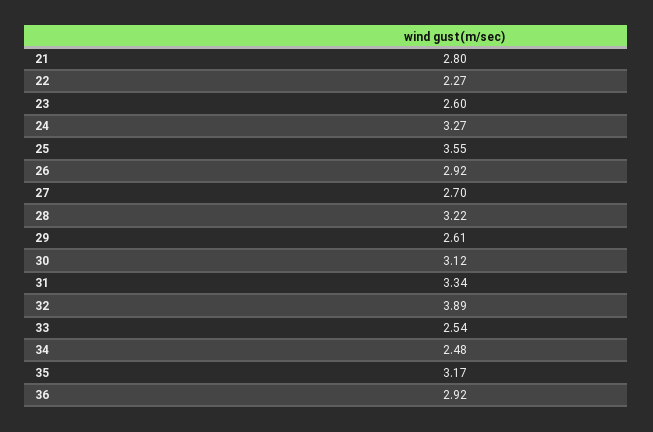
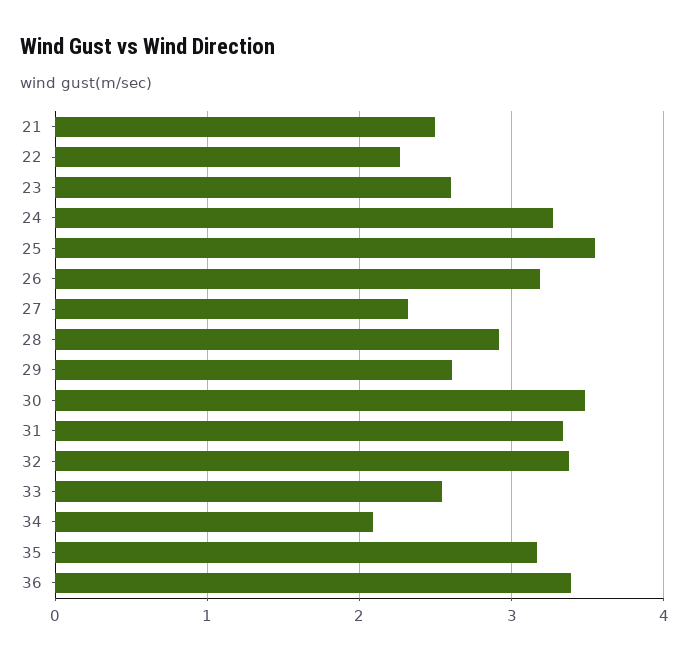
21: 2.8 -> 2.5
26: 2.92 -> 3.2
27: 2.7 -> 2.3
28: 3.22 -> 2.9
30: 3.12 -> 3.5
32: 3.89 -> 3.4
34: 2.48 -> 2.1
36: 2.92 -> 3.4

